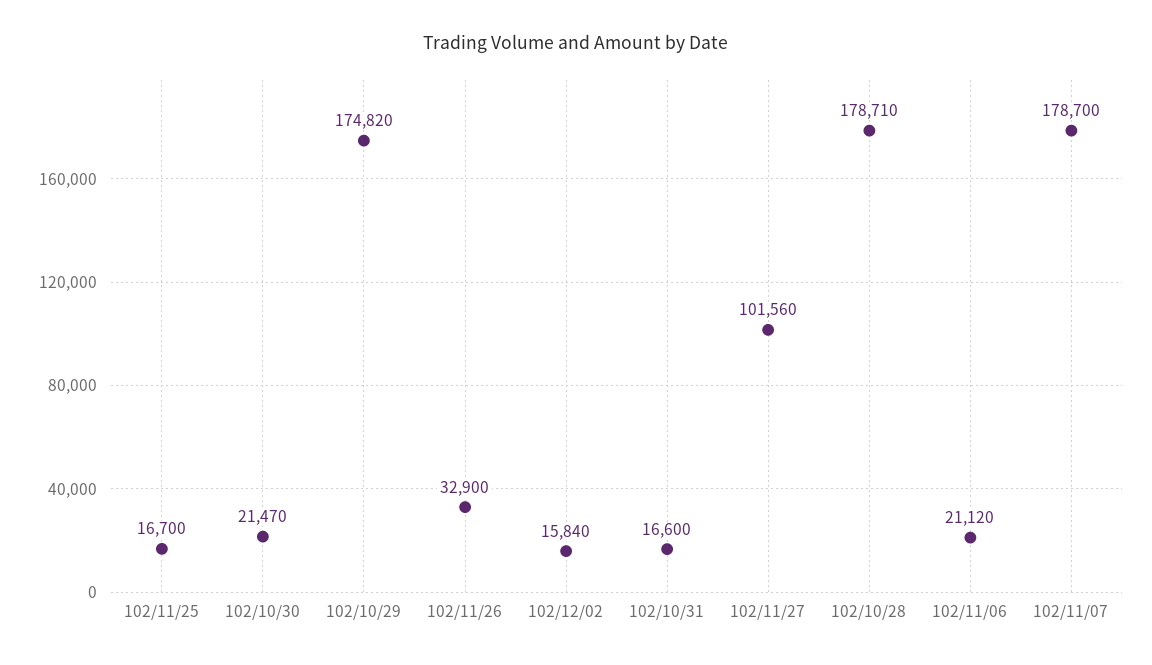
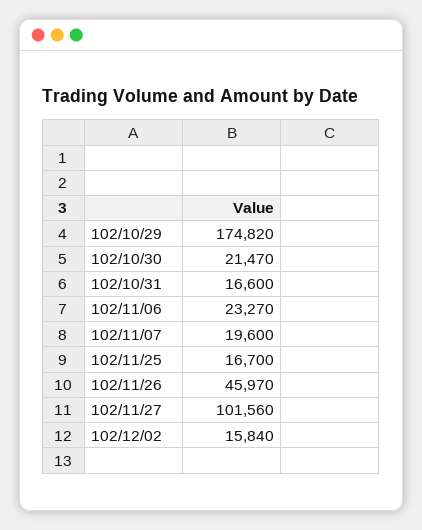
102/11/26: 32900 -> 45970
102/10/28: 178710 -> none
102/11/06: 21120 -> 23270
102/11/07: 178700 -> 19600

